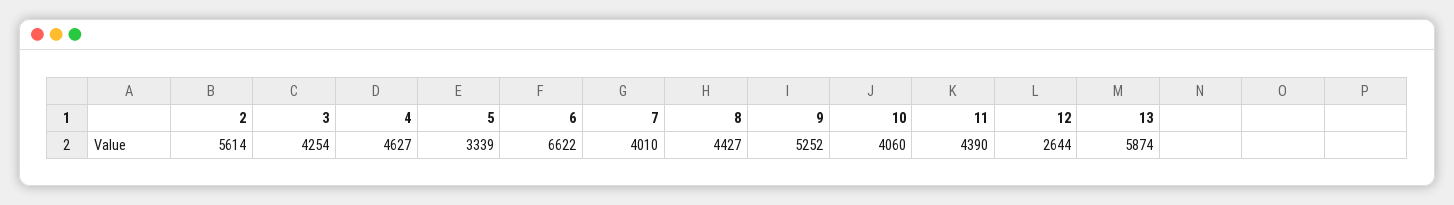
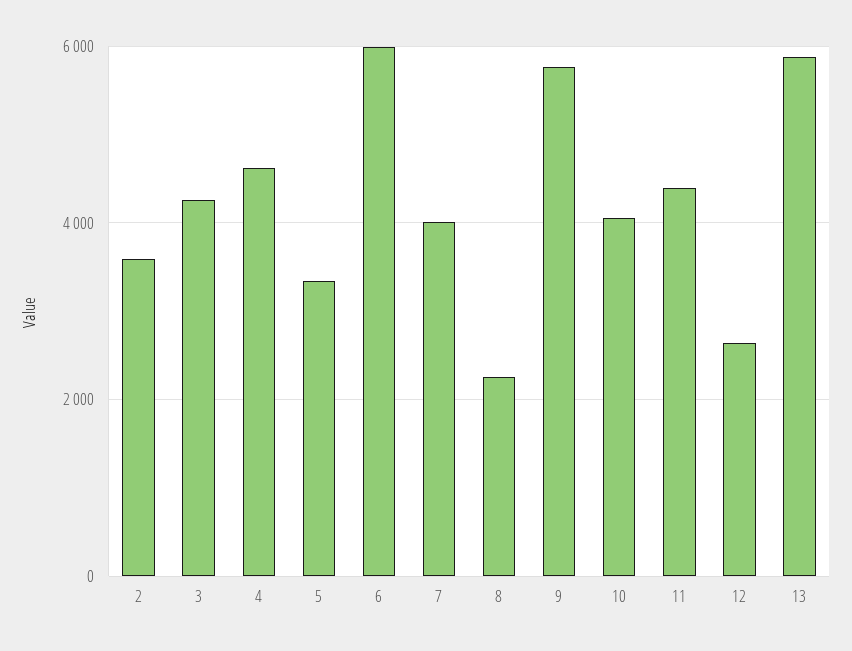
2: 5614 -> 3600
6: 6622 -> 6000
8: 4427 -> 2200
9: 5252 -> 5800

